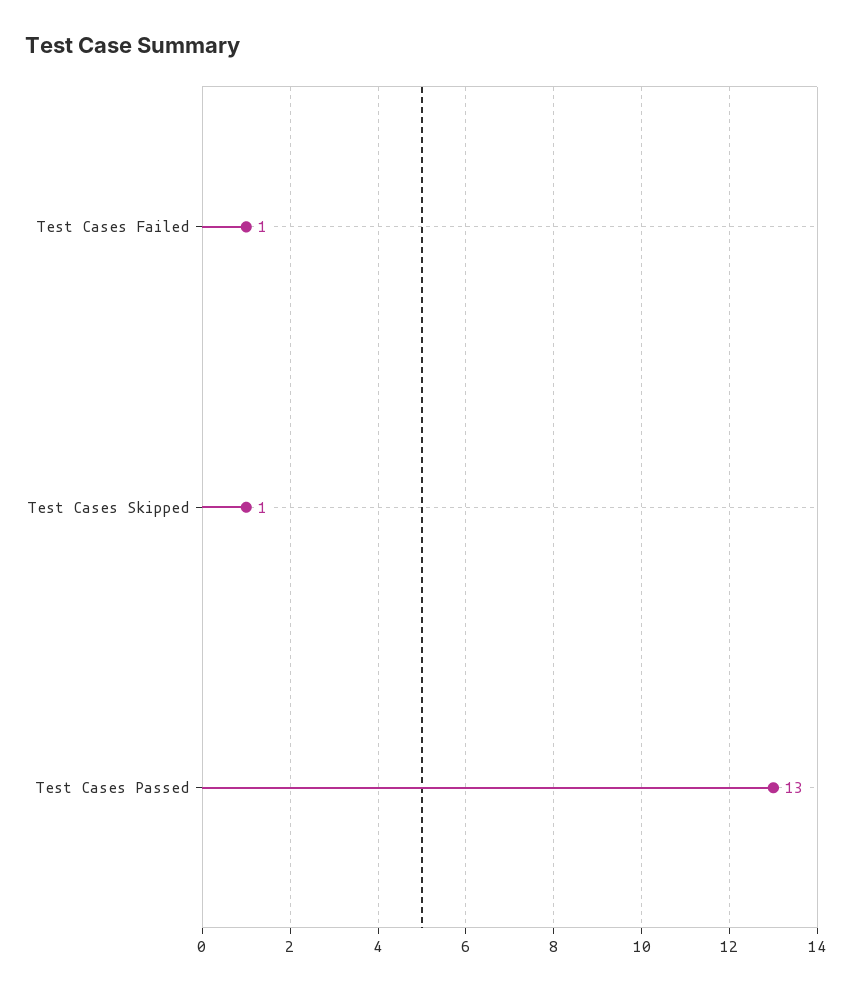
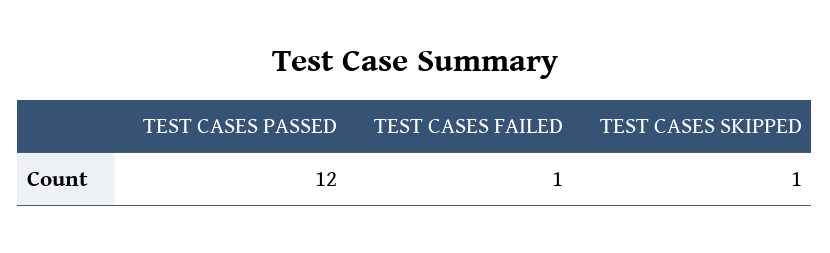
Test Cases Passed: 13 -> 12

